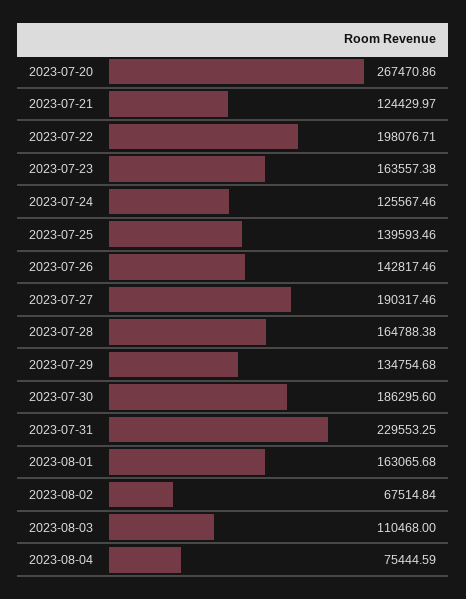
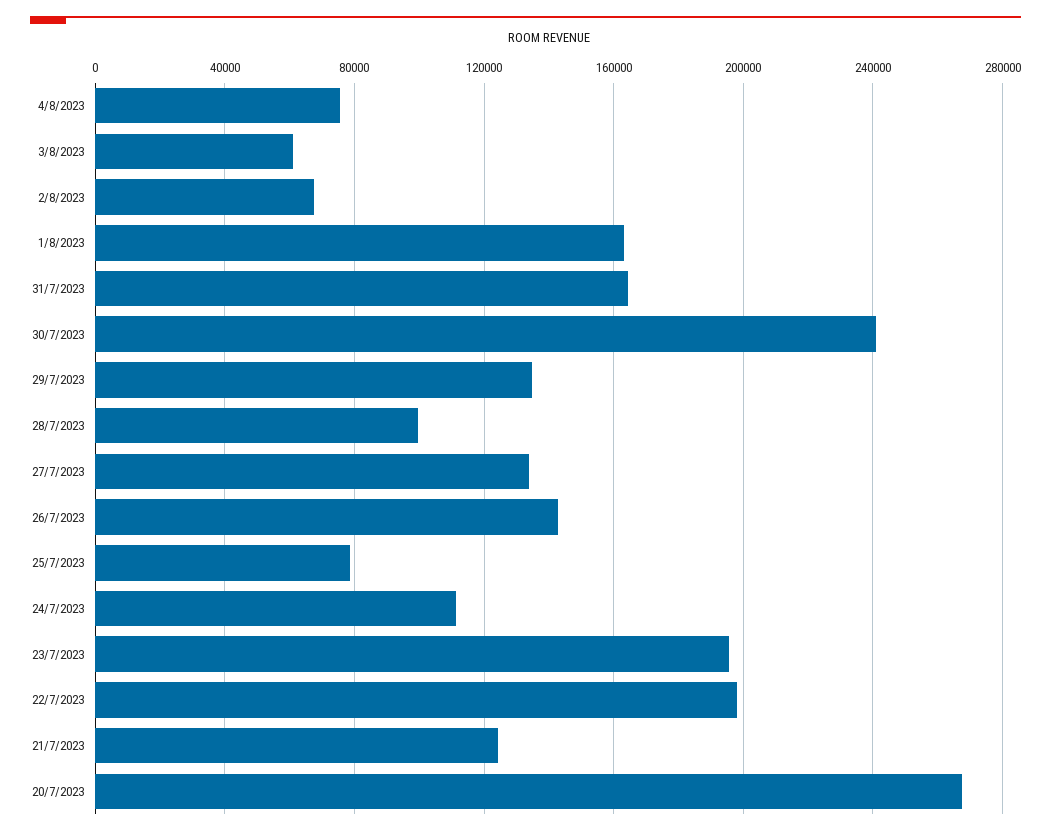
2023-07-23: 163557.38 -> 195000
2023-07-24: 125567.46 -> 110000
2023-07-25: 139593.46 -> 80000
2023-07-27: 190317.46 -> 135000
2023-07-28: 164788.38 -> 100000
2023-07-30: 186295.6 -> 240000
2023-07-31: 229553.25 -> 165000
2023-08-03: 110468 -> 60000

